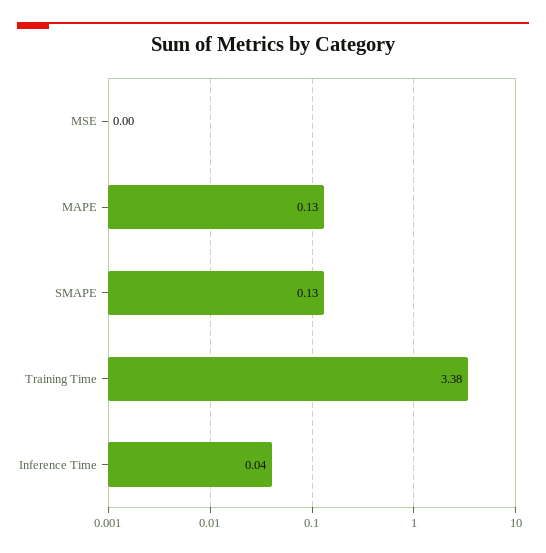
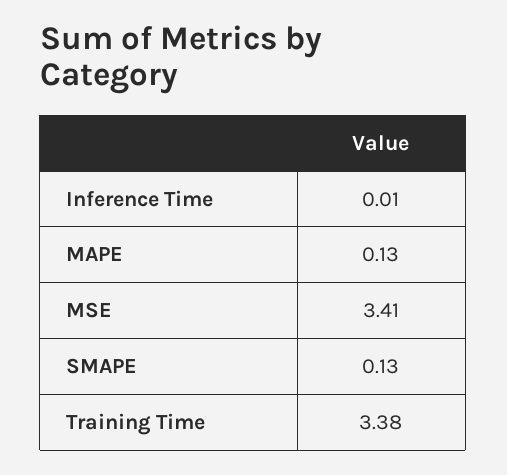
MSE: 0 -> 3.41
Inference Time: 0.04 -> 0.01

